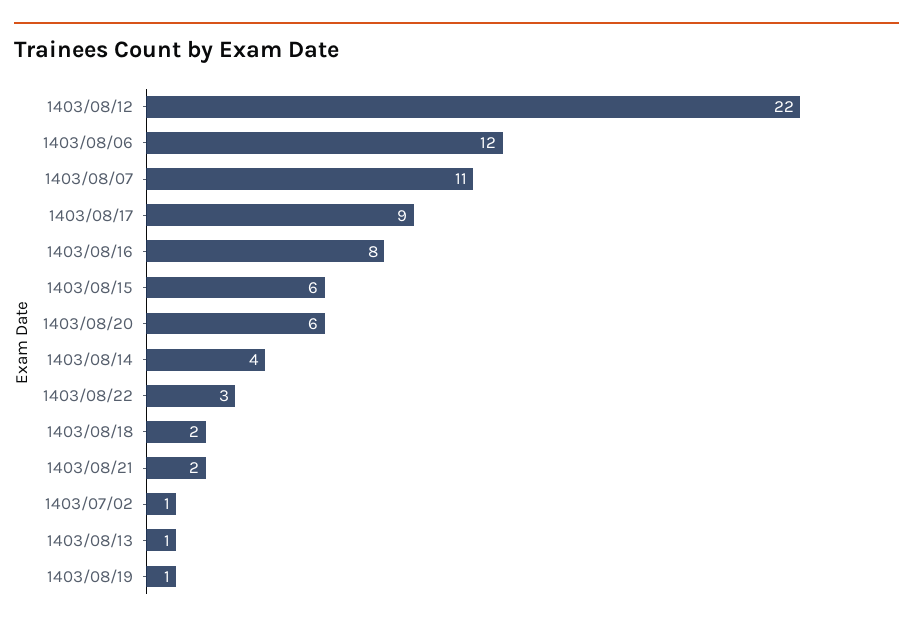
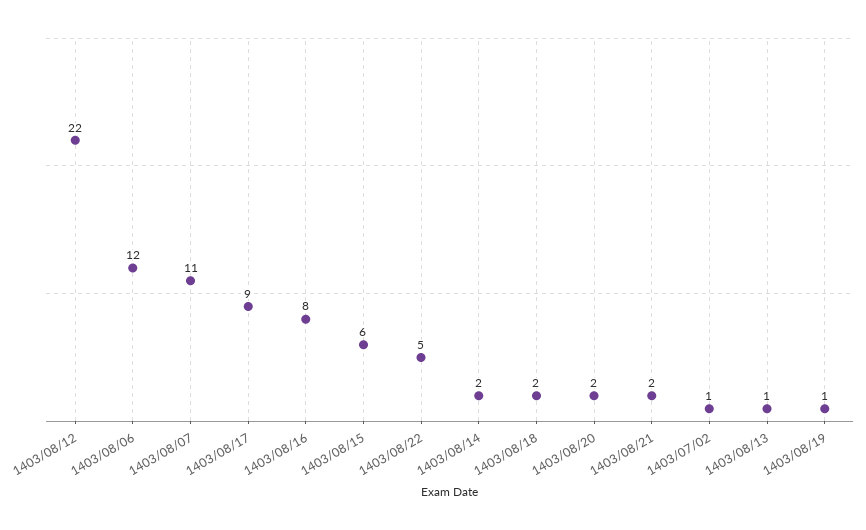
1403/08/20: 6 -> 2
1403/08/14: 4 -> 2
1403/08/22: 3 -> 5

